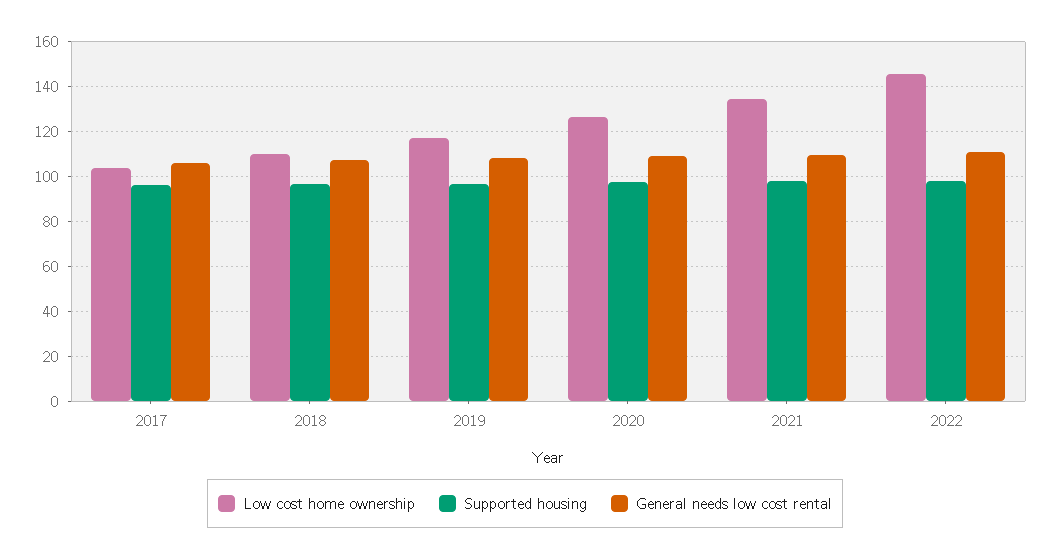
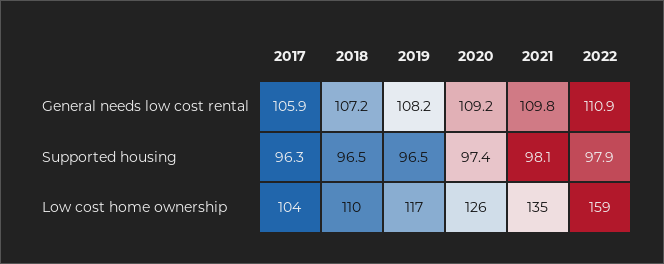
Low cost home ownership, 2022: 145 -> 159

